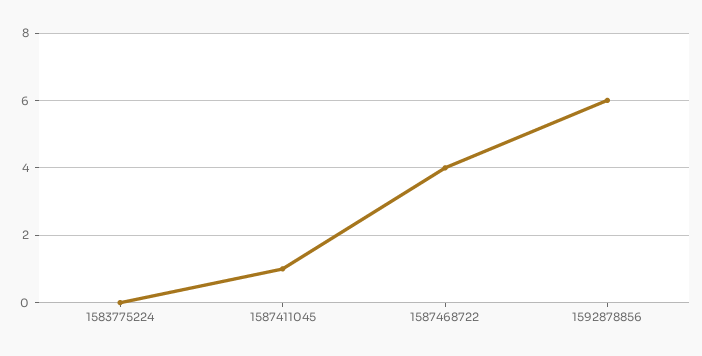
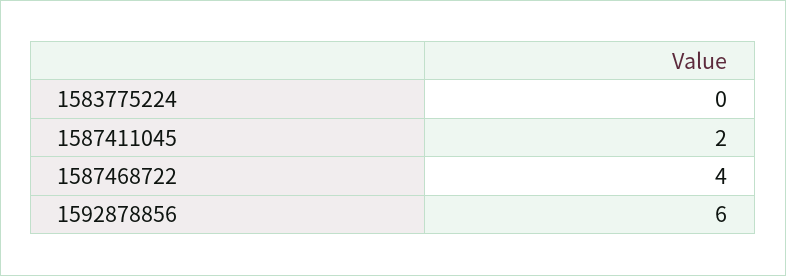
1587411045: 1 -> 2

